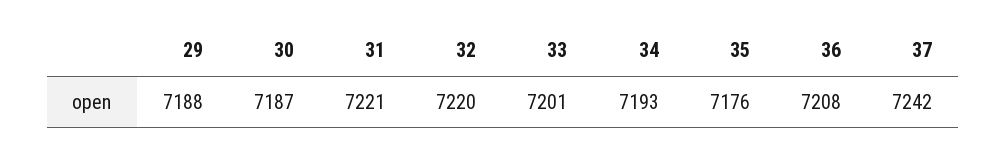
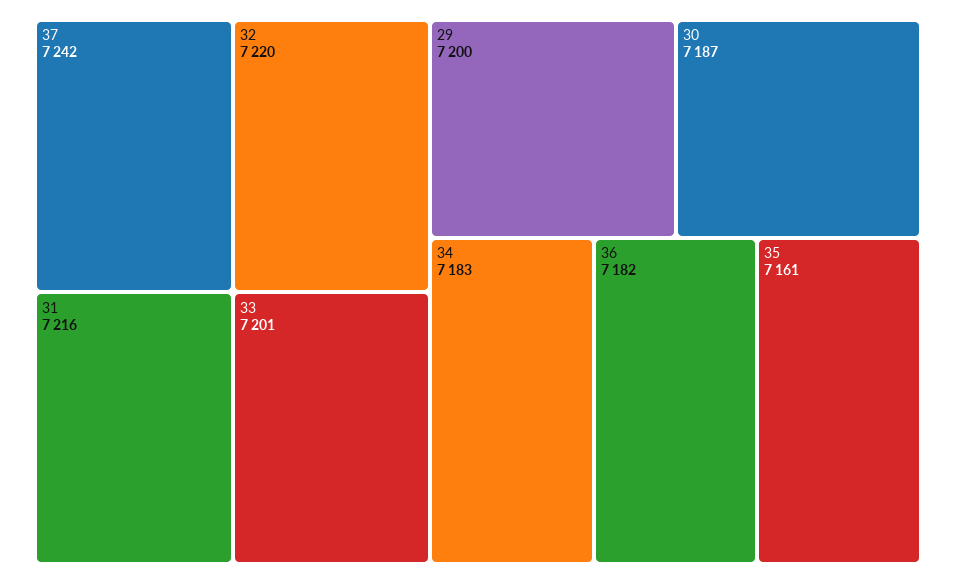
29: 7188 -> 7200
31: 7221 -> 7216
34: 7193 -> 7183
35: 7176 -> 7161
36: 7208 -> 7182

